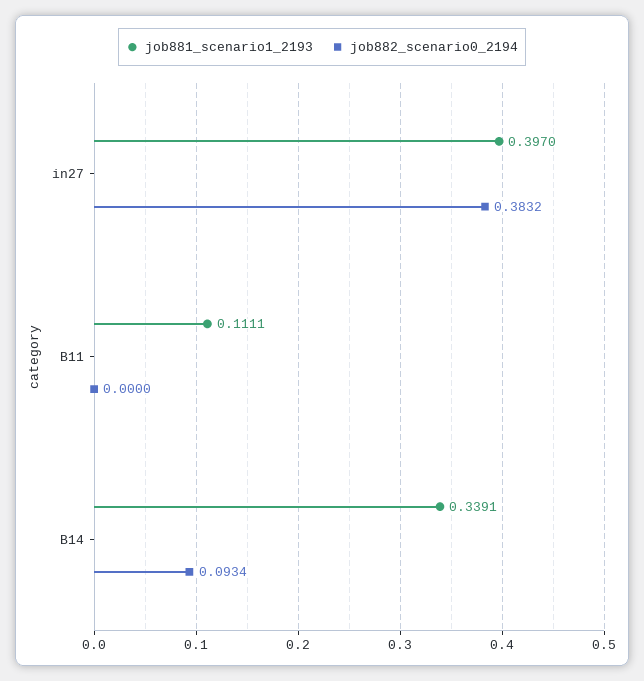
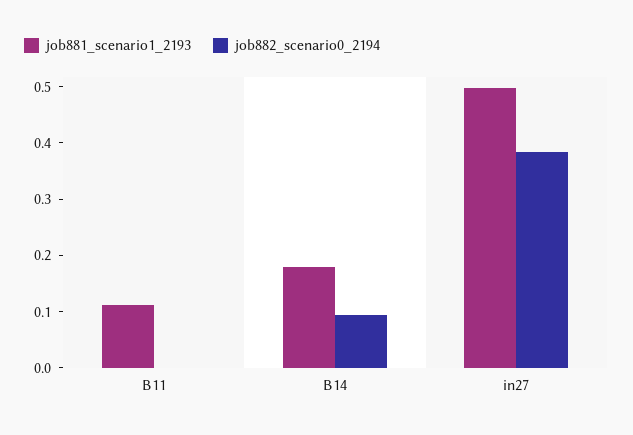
job881_scenario1_2193, in27: 0.397 -> 0.5
job881_scenario1_2193, B14: 0.3391 -> 0.18

